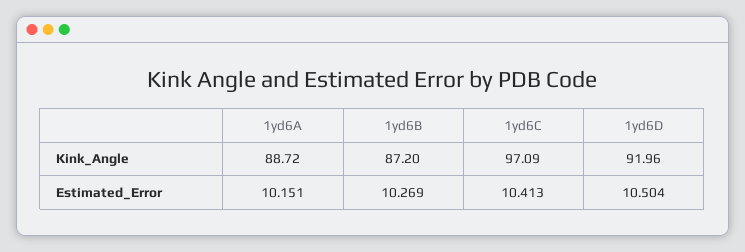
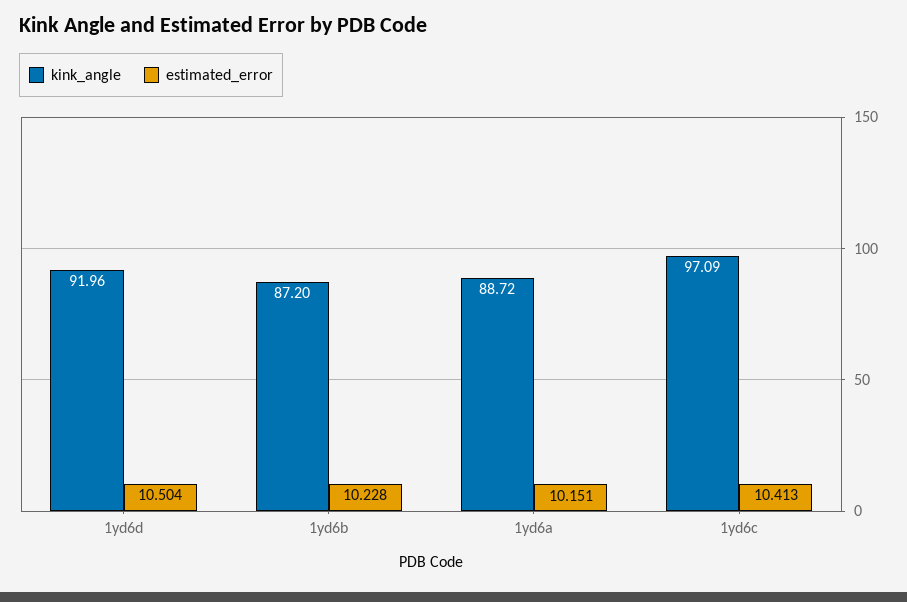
Estimated_Error, 1yd6B: 10.269 -> 10.228

